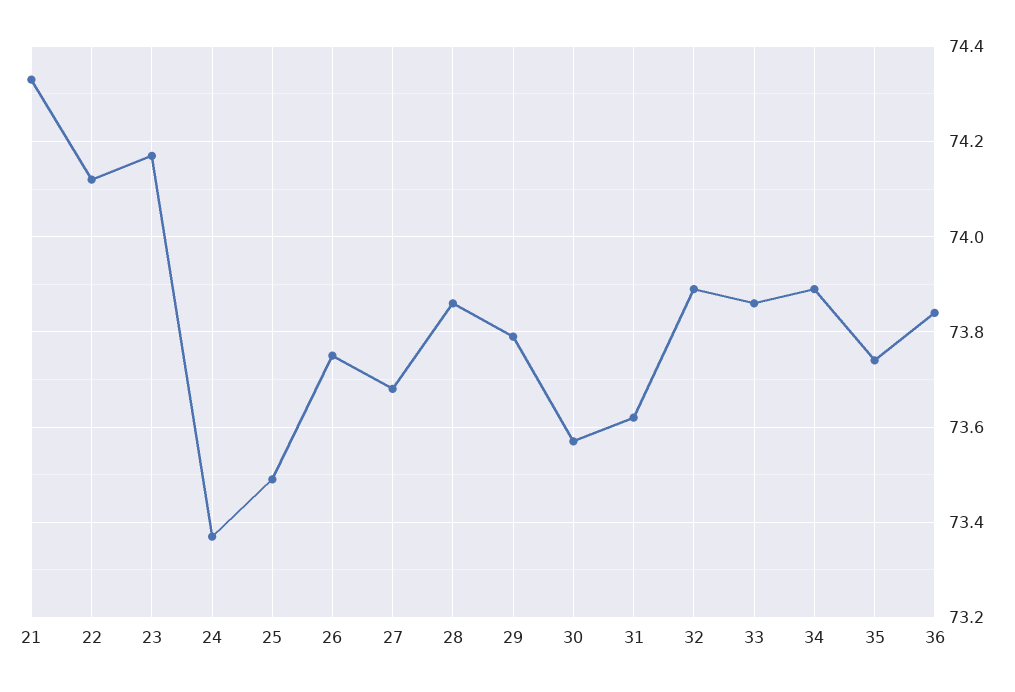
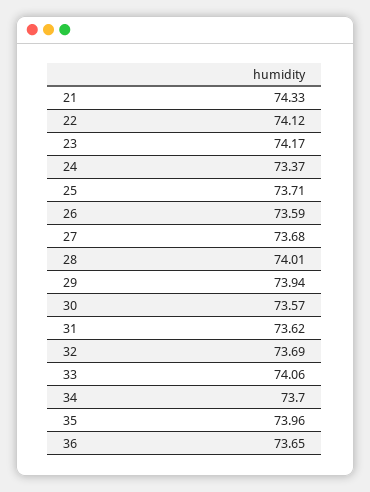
25: 73.5 -> 73.71
26: 73.75 -> 73.59
28: 73.85 -> 74.01
29: 73.8 -> 73.94
32: 73.9 -> 73.69
33: 73.85 -> 74.06
34: 73.9 -> 73.7
35: 73.75 -> 73.96
36: 73.85 -> 73.65

